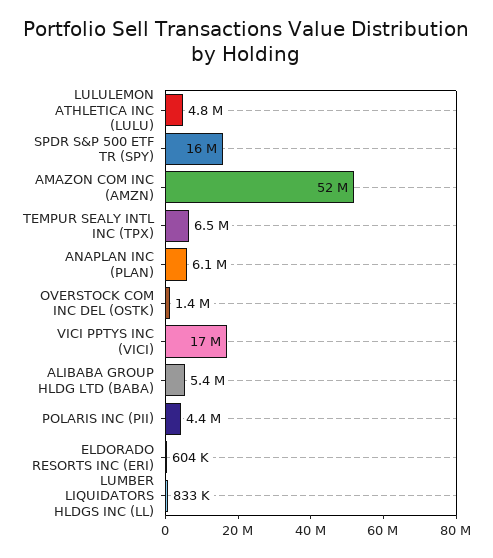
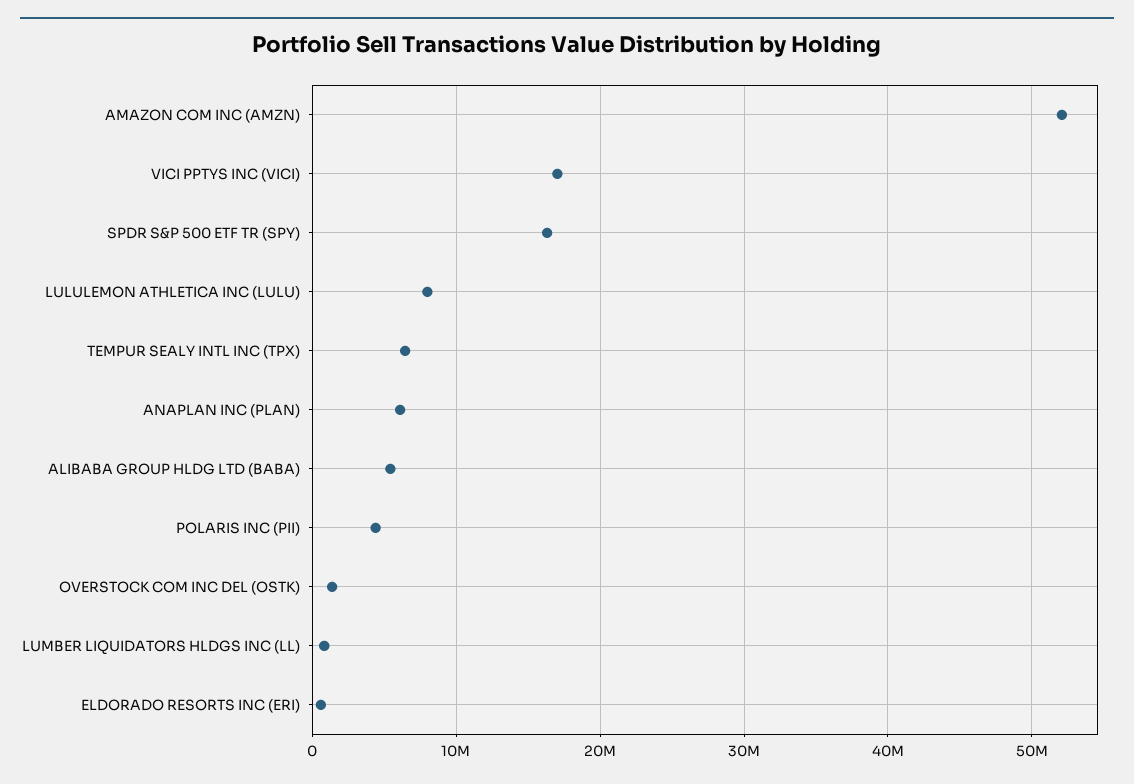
LULULEMON ATHLETICA INC (LULU): 4800000 -> 8000000

